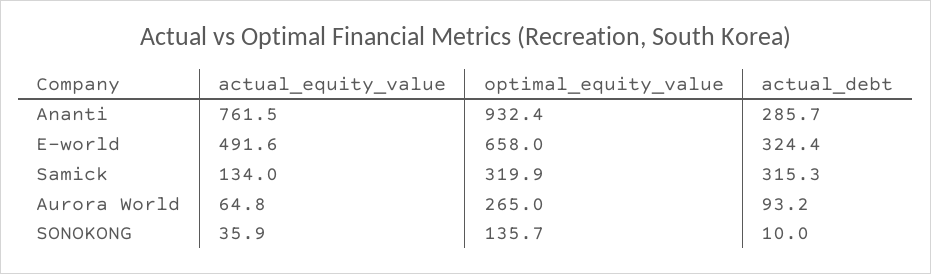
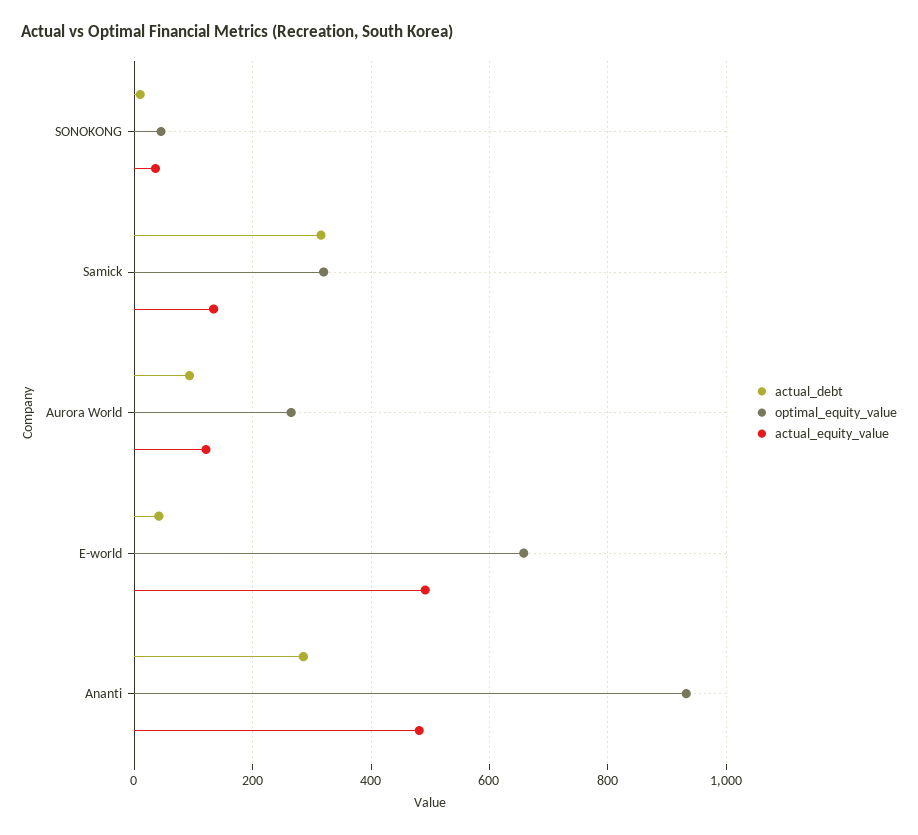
actual_equity_value, Ananti: 761.5 -> 480
actual_debt, E-world: 324.4 -> 40
actual_equity_value, Aurora World: 64.8 -> 120
optimal_equity_value, SONOKONG: 135.7 -> 40

